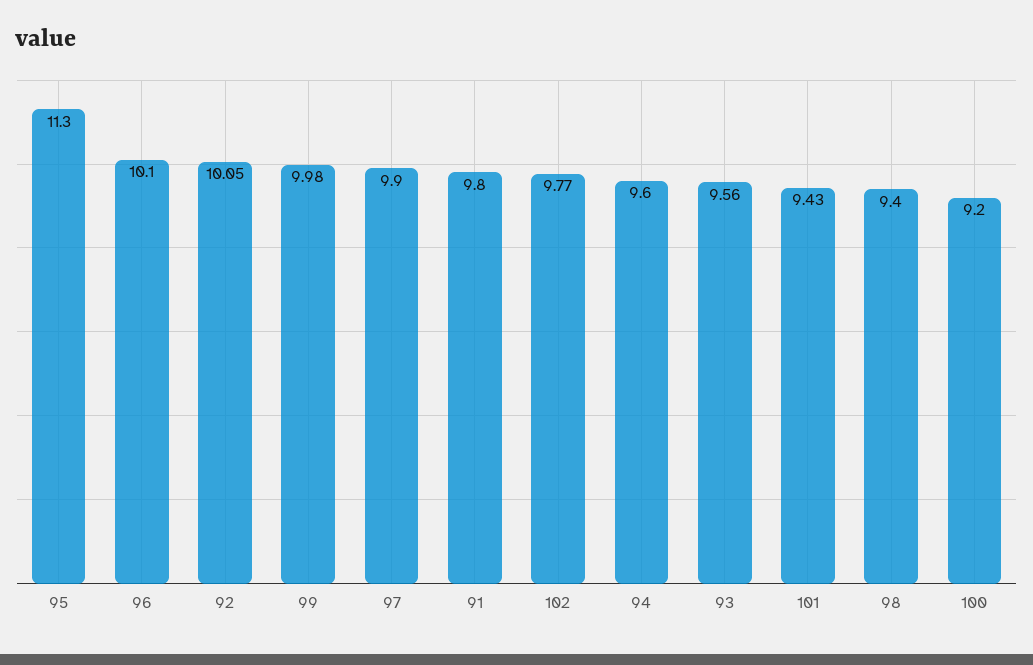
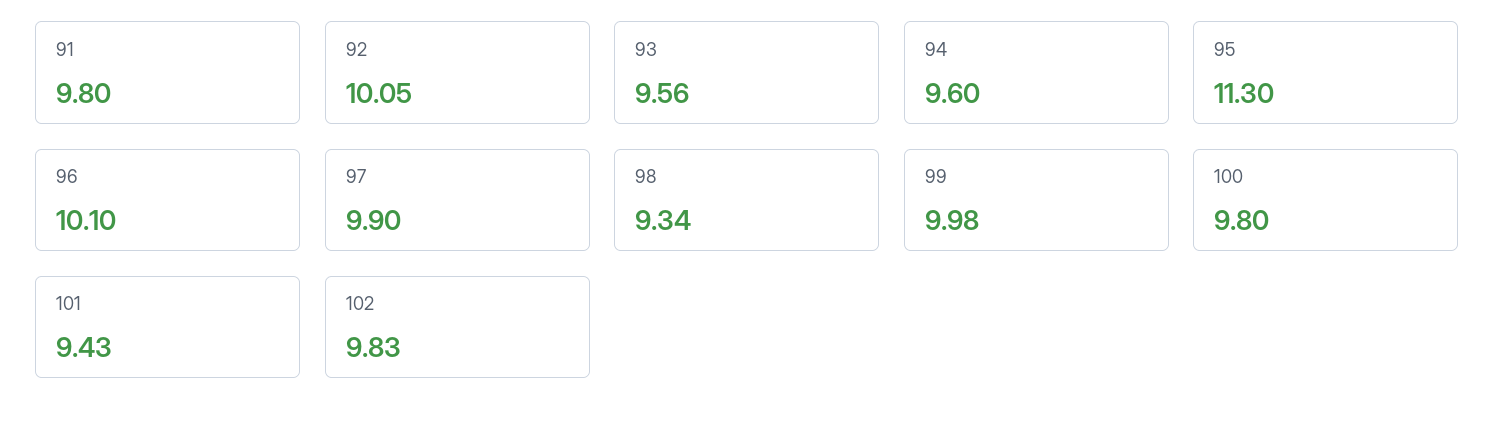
102: 9.77 -> 9.83
98: 9.4 -> 9.34
100: 9.2 -> 9.8

